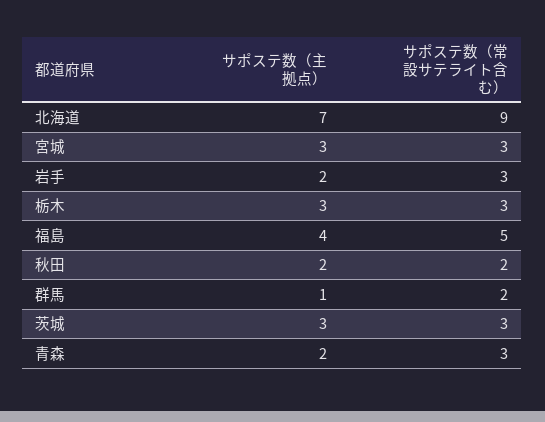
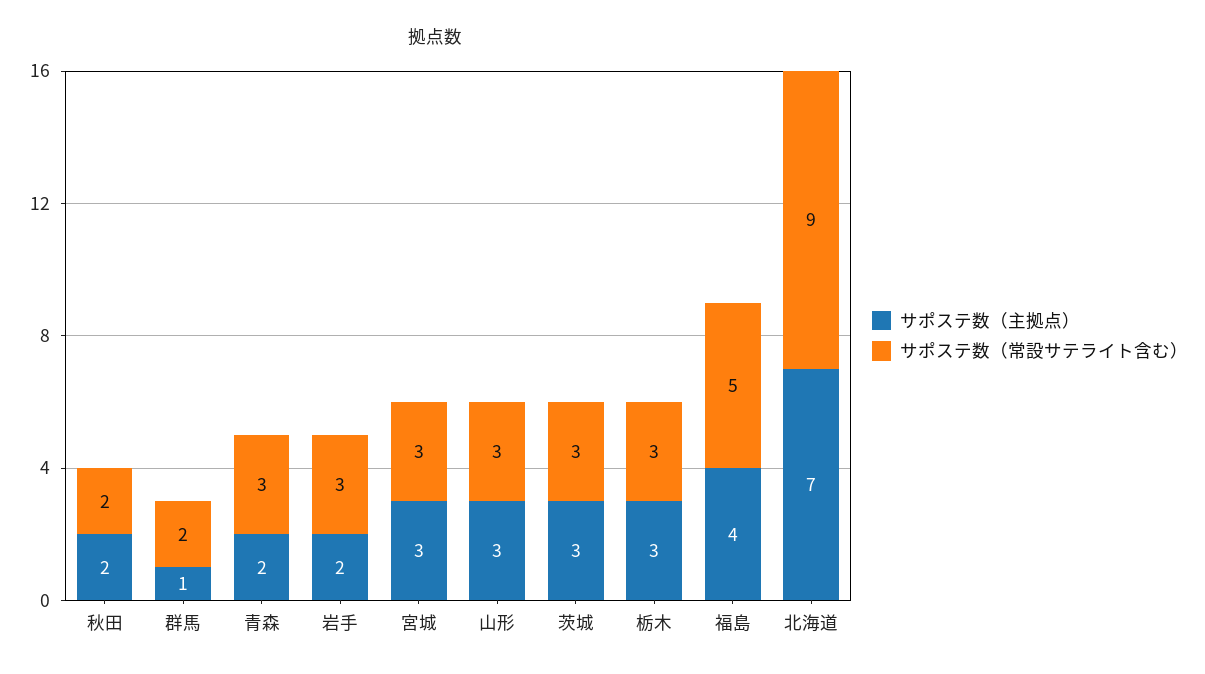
サポステ数（主拠点）, 山形: none -> 3
サポステ数（常設サテライト含む）, 山形: none -> 3

